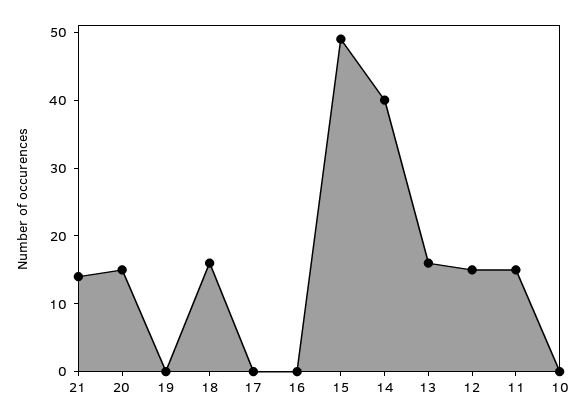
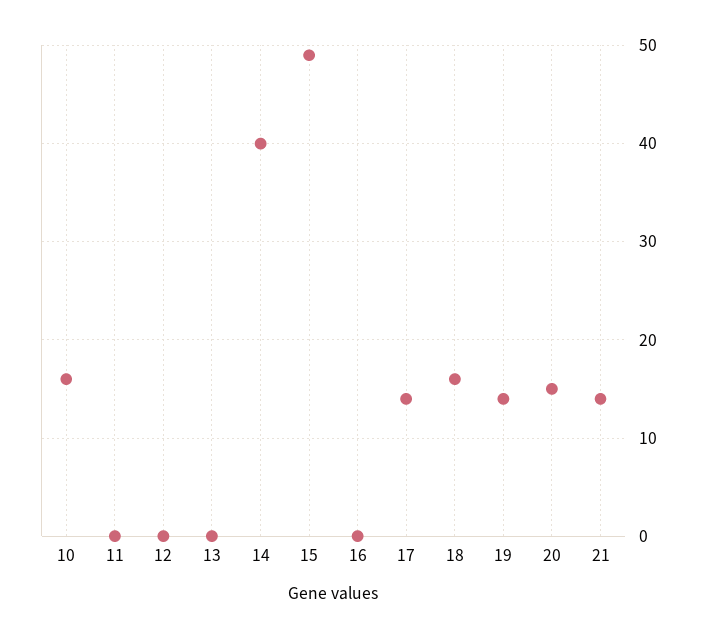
19: 0 -> 14
17: 0 -> 14
13: 15 -> 0
12: 15 -> 0
11: 15 -> 0
10: 0 -> 16

